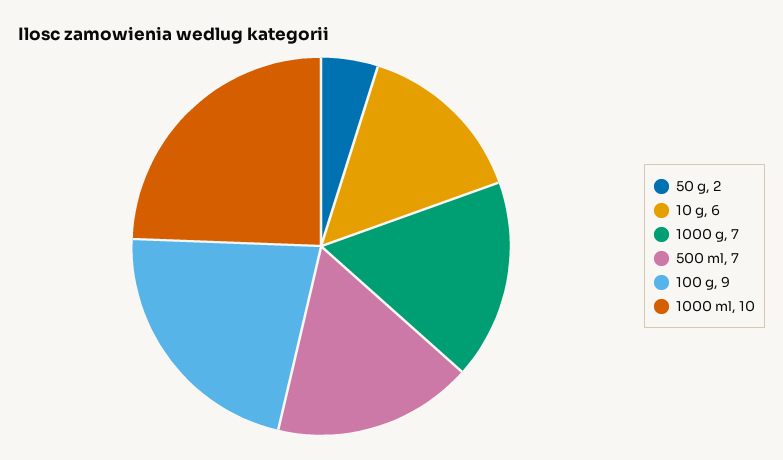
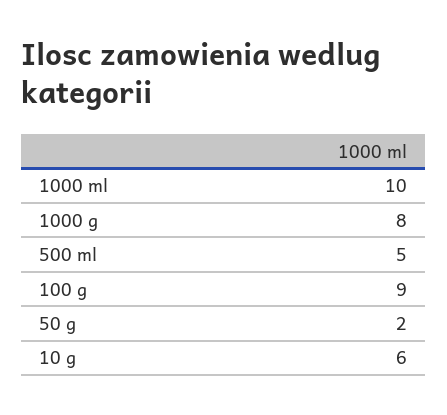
1000 g: 7 -> 8
500 ml: 7 -> 5

